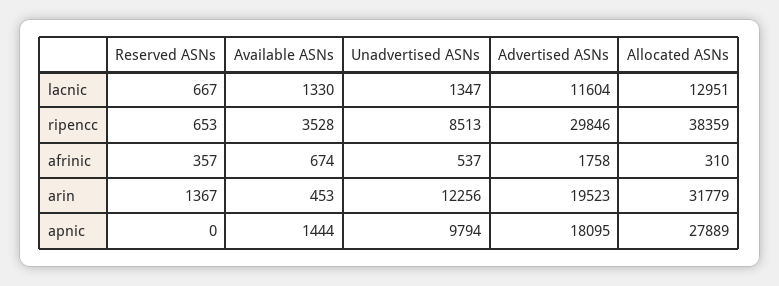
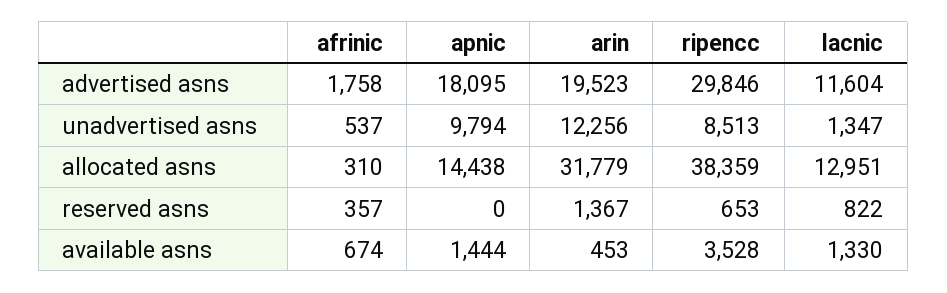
Reserved ASNs, lacnic: 667 -> 822
Allocated ASNs, apnic: 27889 -> 14438

